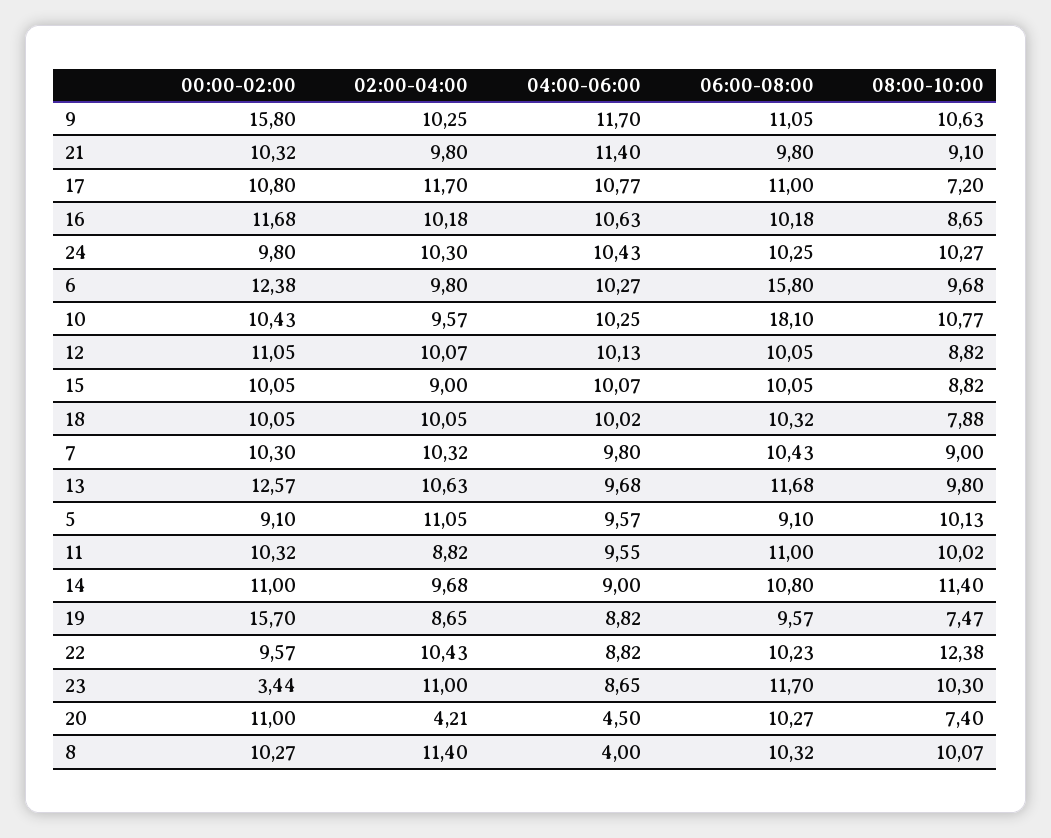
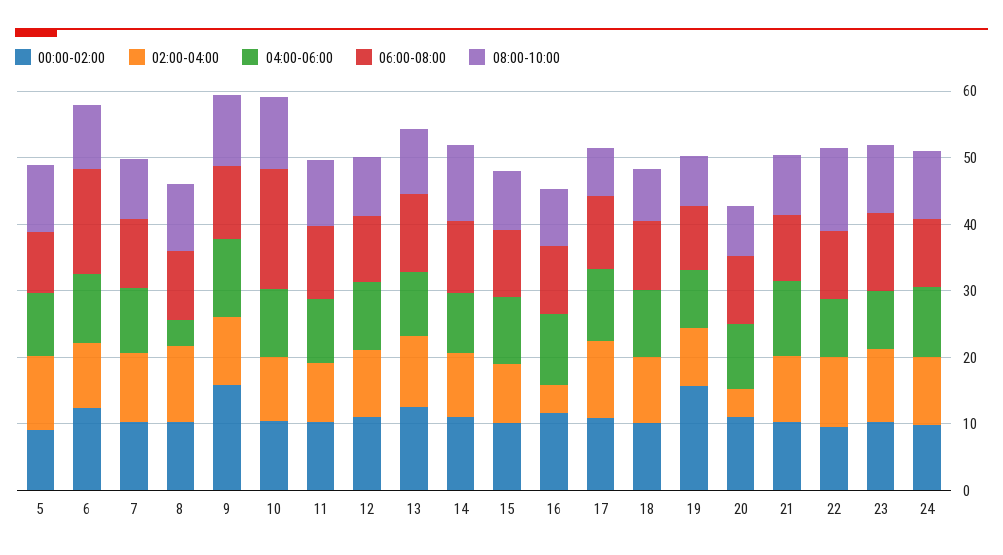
02:00-04:00, 16: 10.18 -> 4
00:00-02:00, 23: 3.44 -> 10
04:00-06:00, 20: 4.5 -> 10

